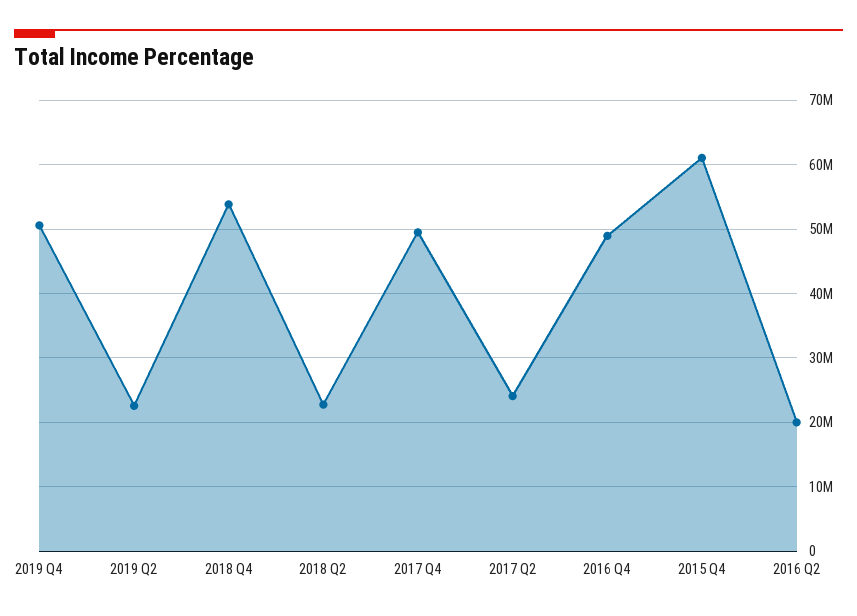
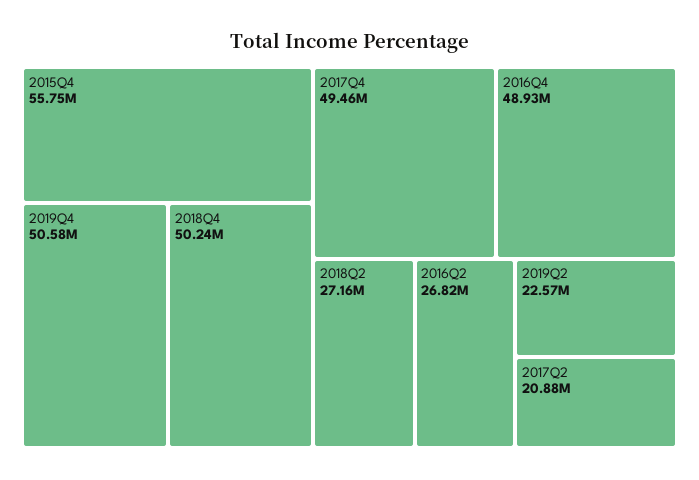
2018 Q4: 54000000 -> 50240000
2018 Q2: 23000000 -> 27160000
2017 Q2: 24000000 -> 20880000
2015 Q4: 61000000 -> 55750000
2016 Q2: 20000000 -> 26820000

